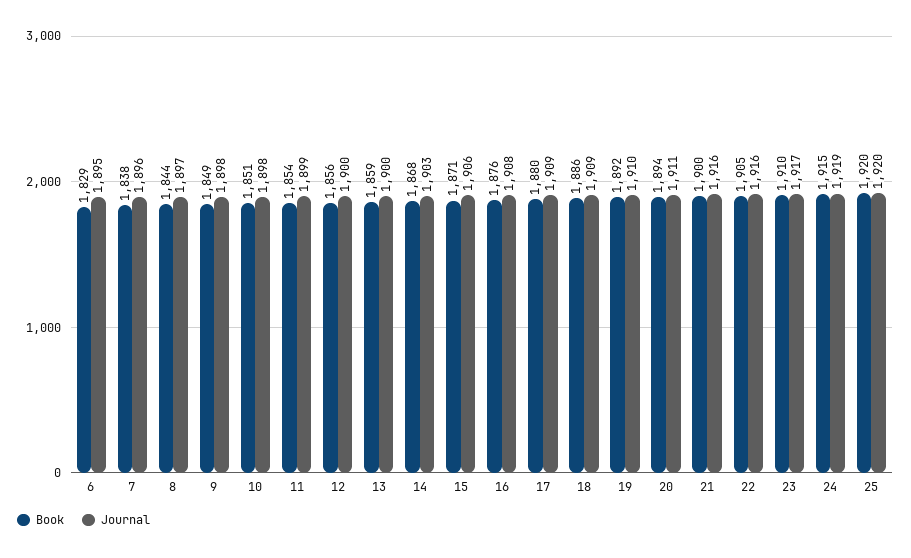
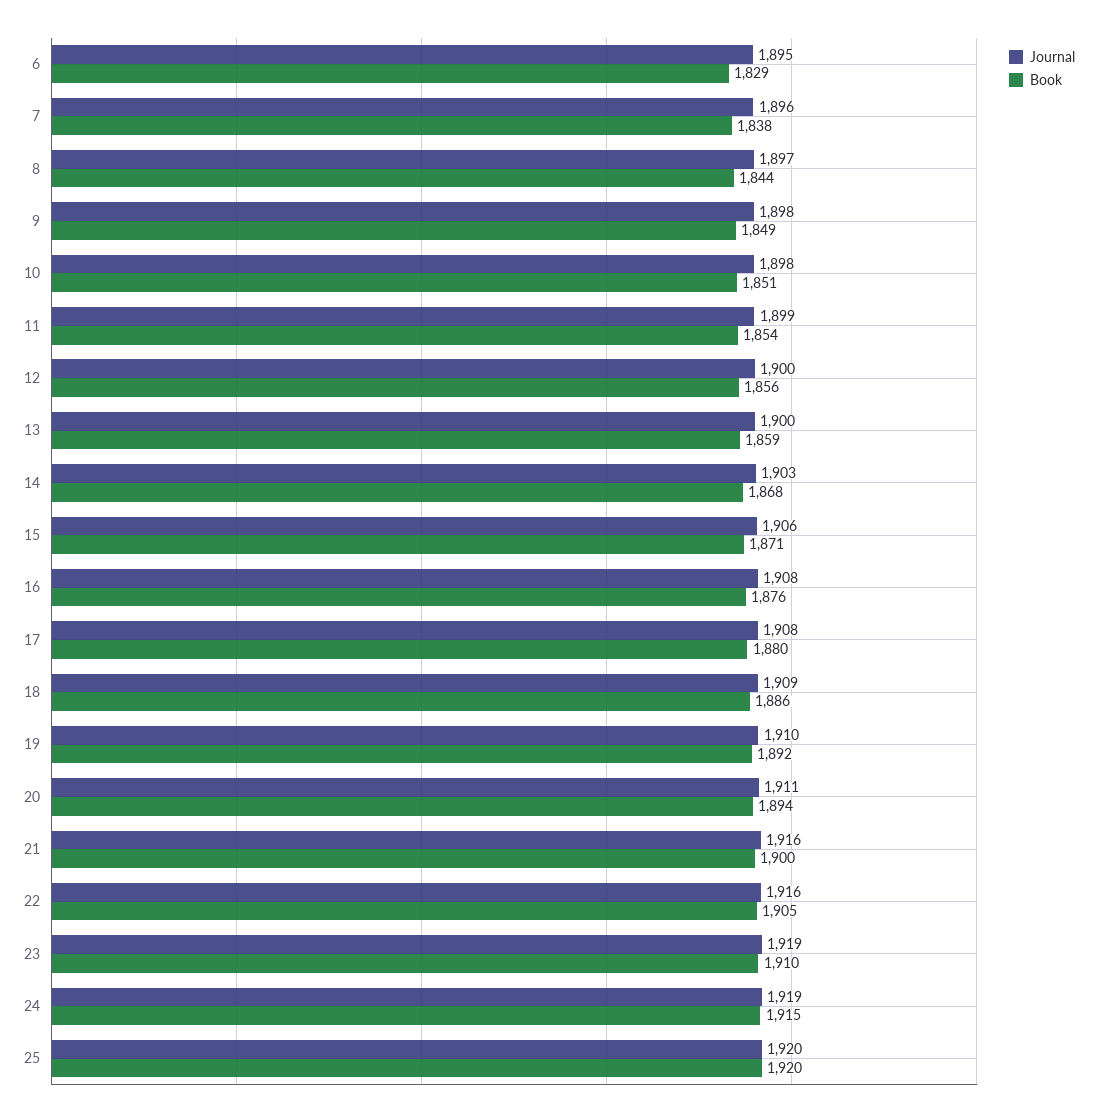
Journal, 17: 1909 -> 1908
Journal, 23: 1917 -> 1919

